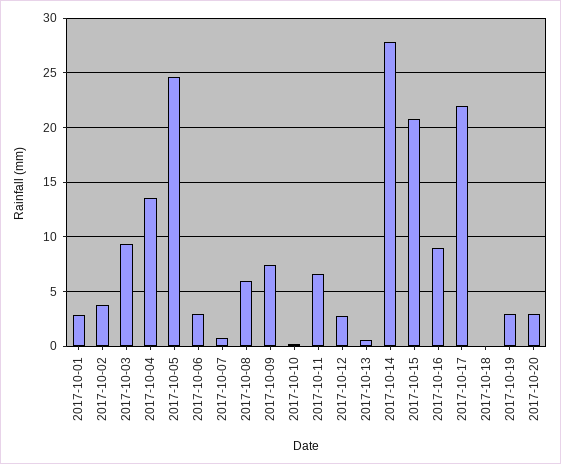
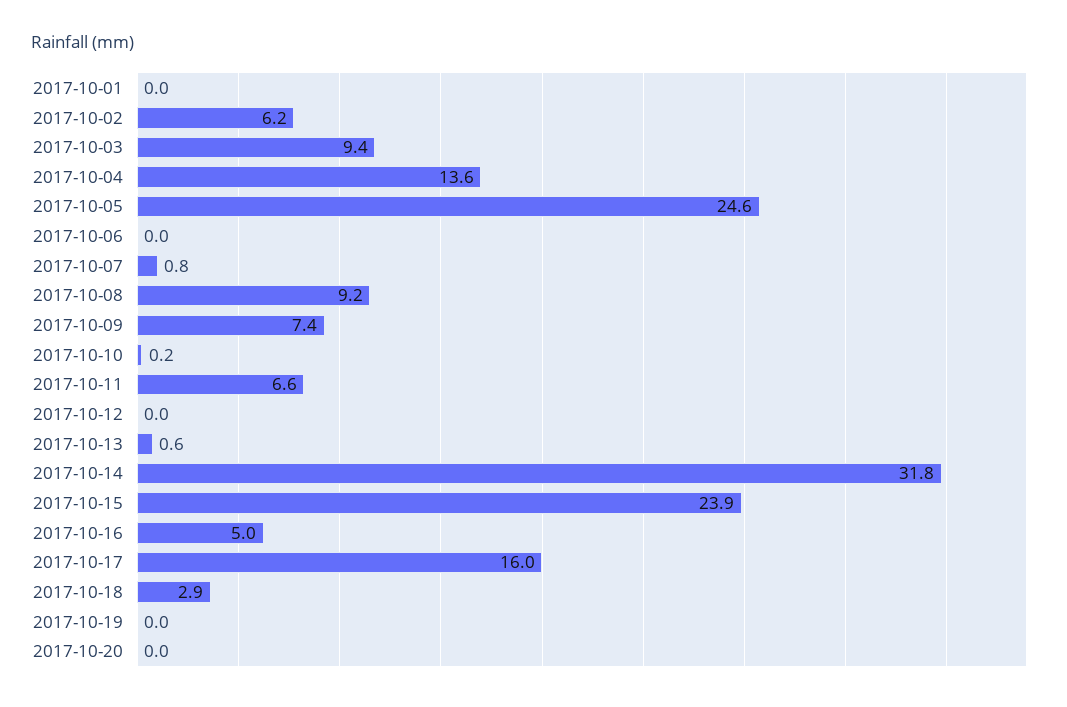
2017-10-01: 3 -> 0
2017-10-02: 4 -> 6.2
2017-10-06: 3 -> 0
2017-10-08: 6 -> 9.2
2017-10-12: 3 -> 0
2017-10-14: 28 -> 31.8
2017-10-15: 21 -> 23.9
2017-10-16: 9 -> 5
2017-10-17: 22 -> 16
2017-10-18: 0 -> 2.9
2017-10-19: 3 -> 0
2017-10-20: 3 -> 0

